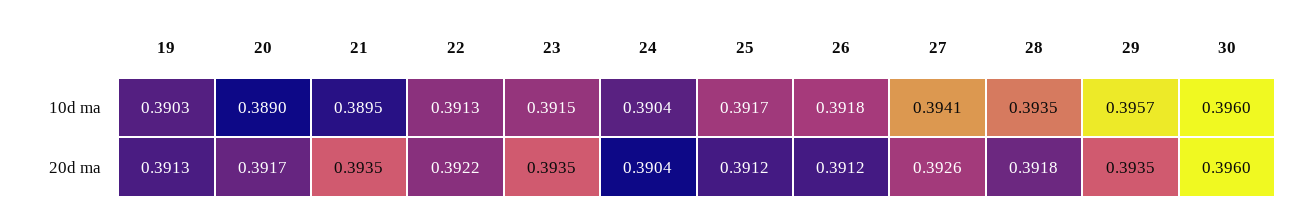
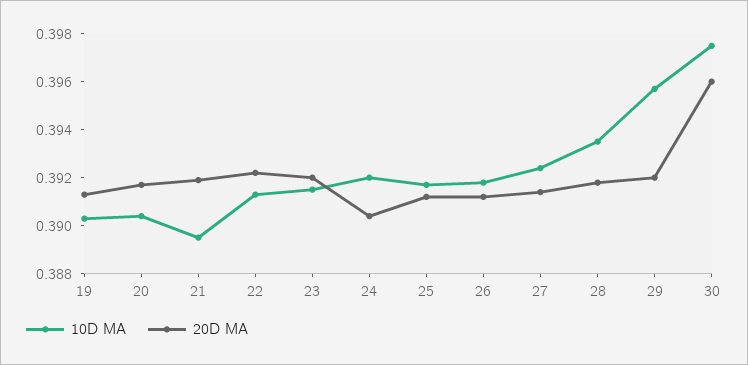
10d ma, 20: 0.389 -> 0.3905
10d ma, 24: 0.3904 -> 0.392
10d ma, 27: 0.3941 -> 0.3925
10d ma, 30: 0.396 -> 0.3975
20d ma, 21: 0.3935 -> 0.392
20d ma, 23: 0.3935 -> 0.392
20d ma, 27: 0.3926 -> 0.3915
20d ma, 29: 0.3935 -> 0.392

